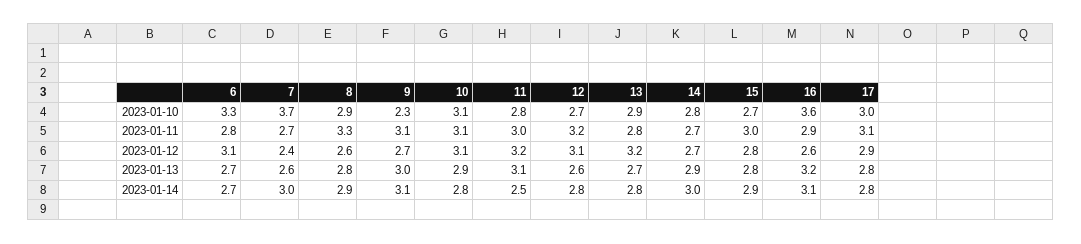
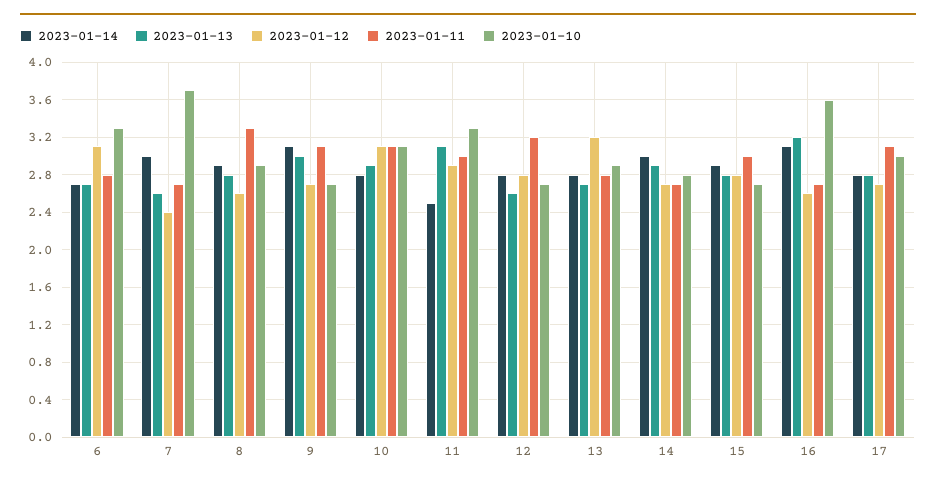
2023-01-10, 9: 2.3 -> 2.7
2023-01-10, 11: 2.8 -> 3.3
2023-01-11, 16: 2.9 -> 2.7
2023-01-12, 11: 3.2 -> 2.9
2023-01-12, 12: 3.1 -> 2.8
2023-01-12, 17: 2.9 -> 2.7

